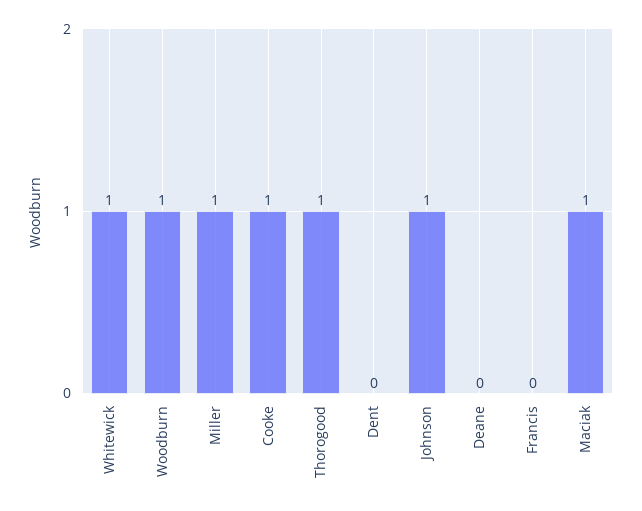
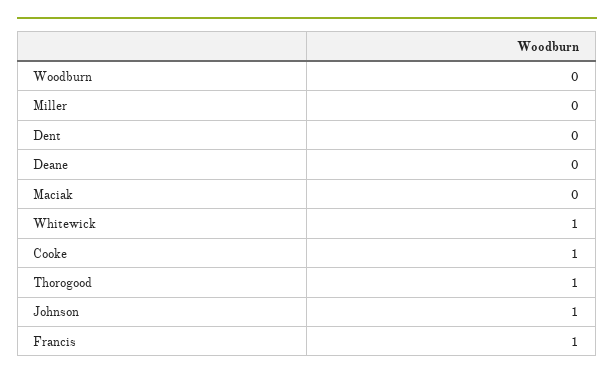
Woodburn: 1 -> 0
Miller: 1 -> 0
Francis: 0 -> 1
Maciak: 1 -> 0

